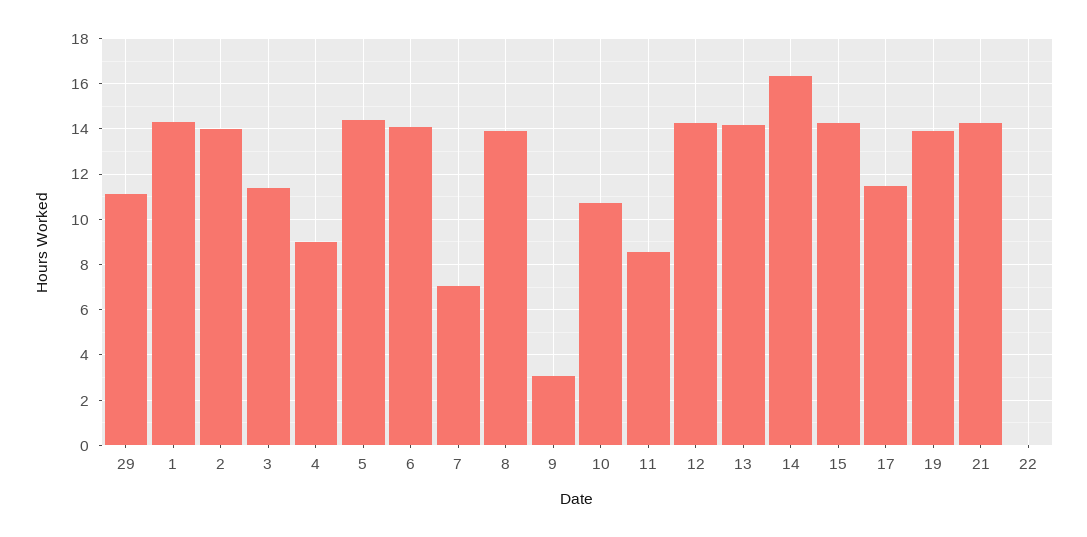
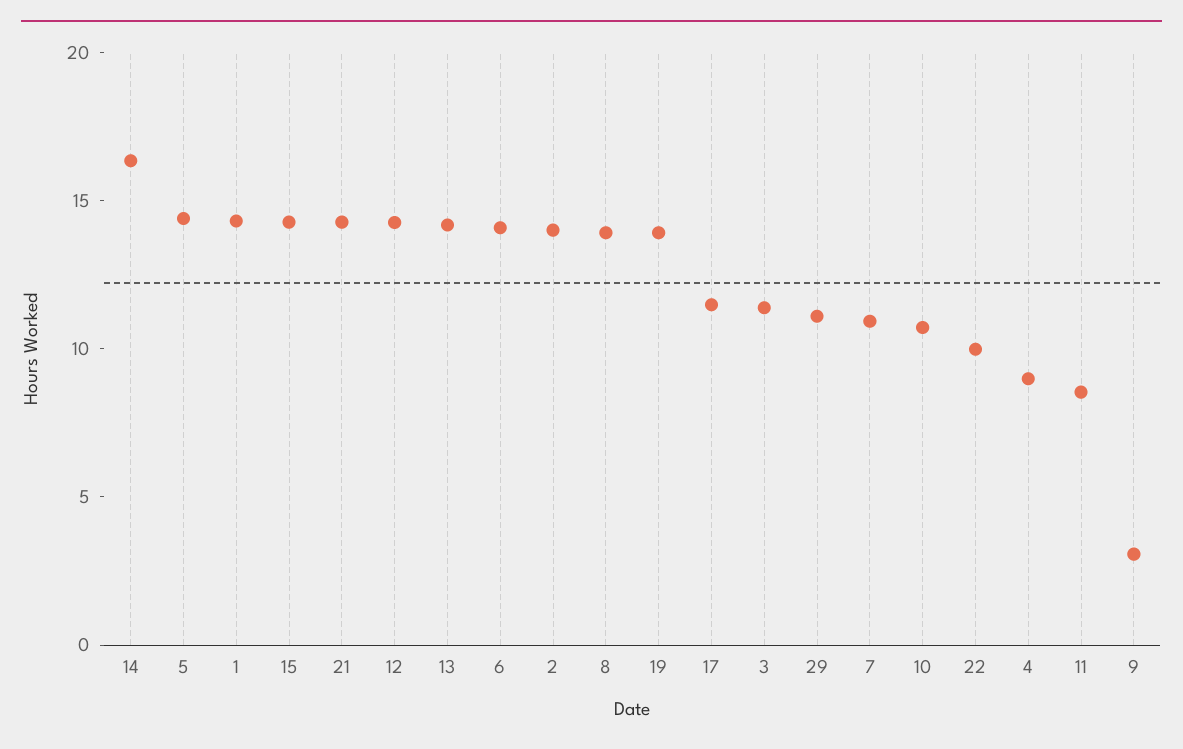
7: 7 -> 11
22: 0 -> 10

